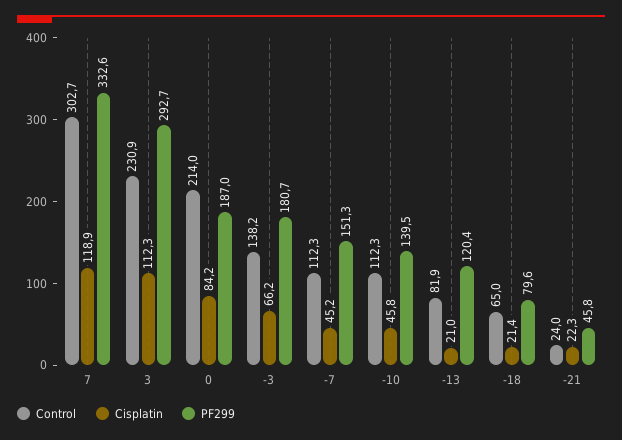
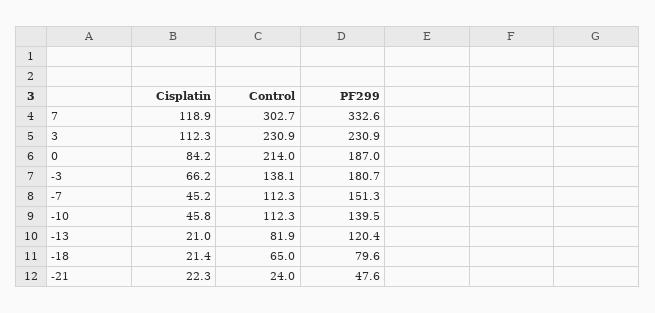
PF299, 3: 292.7 -> 230.9
Control, -3: 138.2 -> 138.1
PF299, -21: 45.8 -> 47.6

